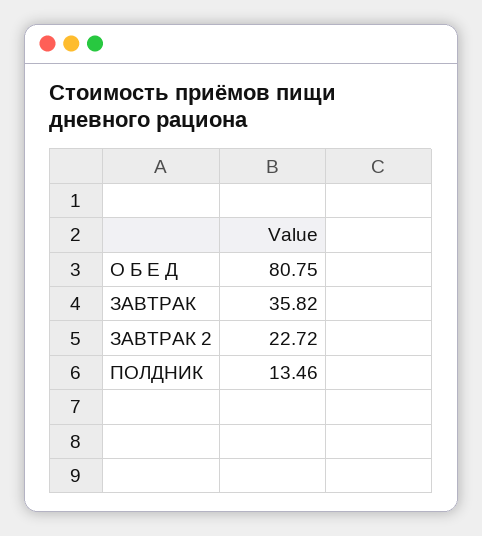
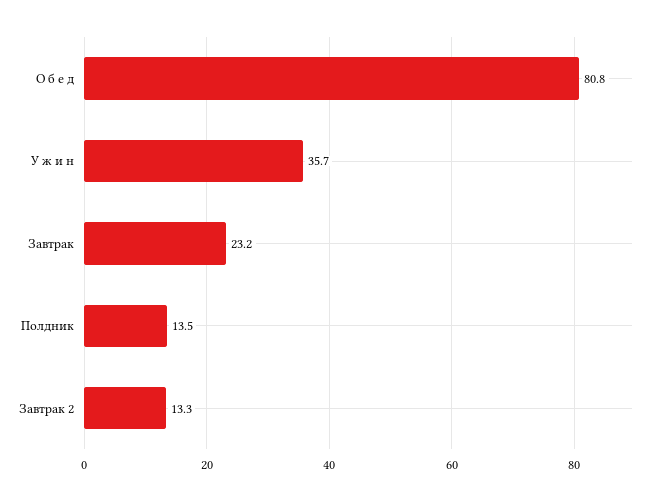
ЗАВТРАК: 35.82 -> 23.2
ЗАВТРАК 2: 22.72 -> 13.3
У ж и н: none -> 35.7

